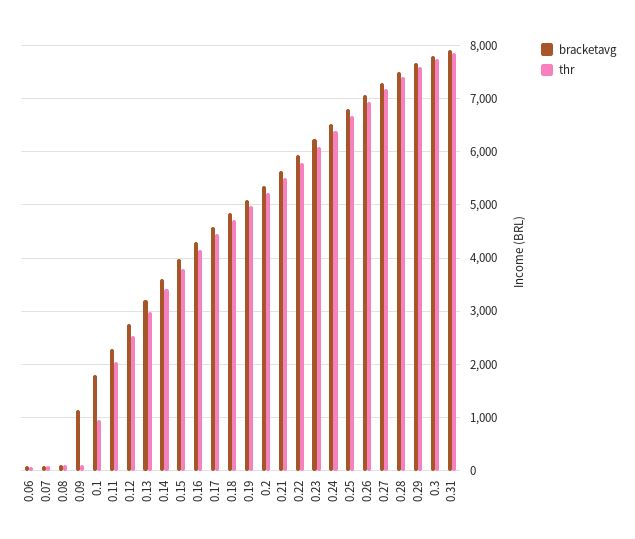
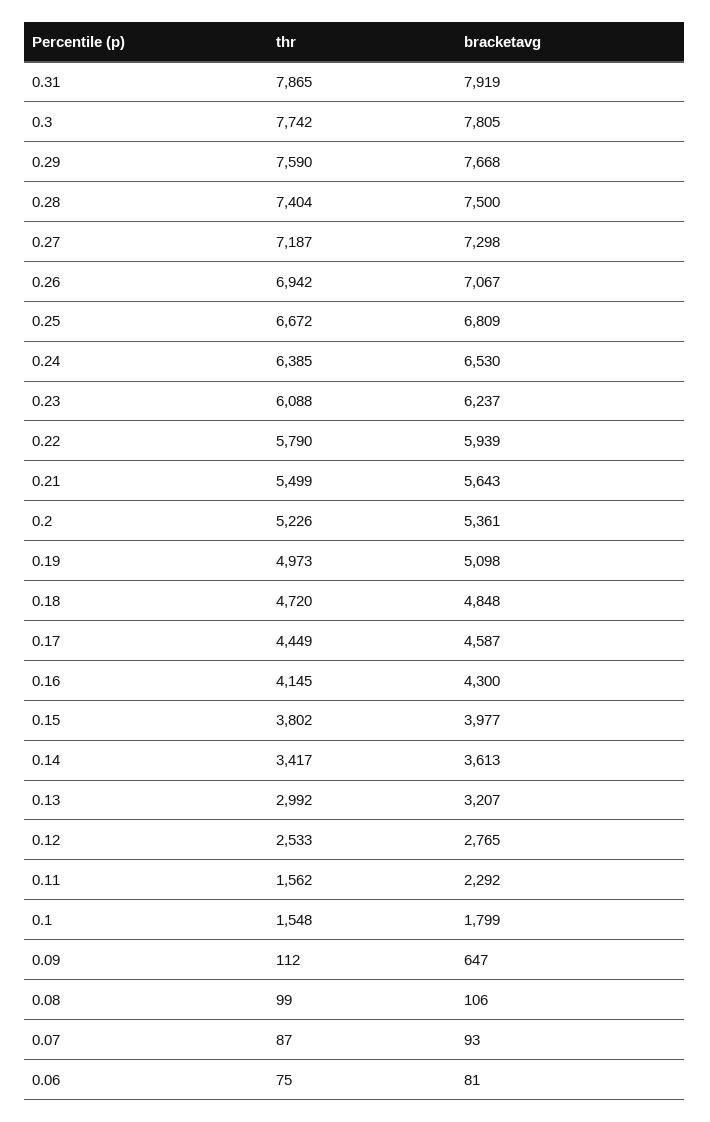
bracketavg, 0.09: 1200 -> 647
thr, 0.1: 1000 -> 1548
thr, 0.11: 2000 -> 1562

